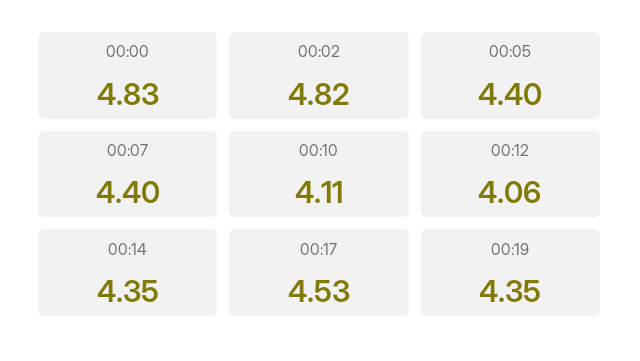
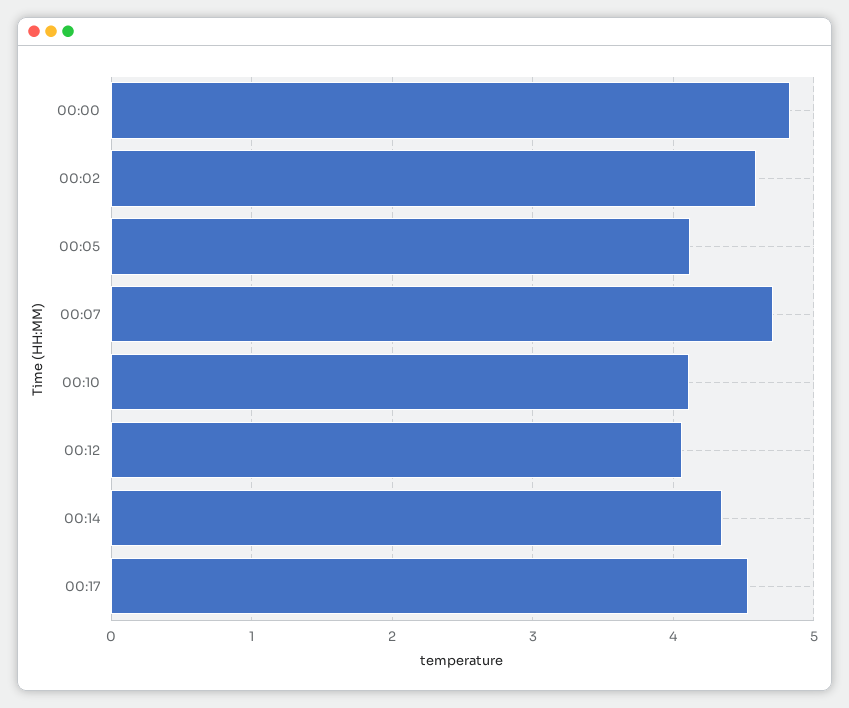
00:02: 4.82 -> 4.6
00:05: 4.4 -> 4.1
00:07: 4.4 -> 4.7
00:19: 4.35 -> none

